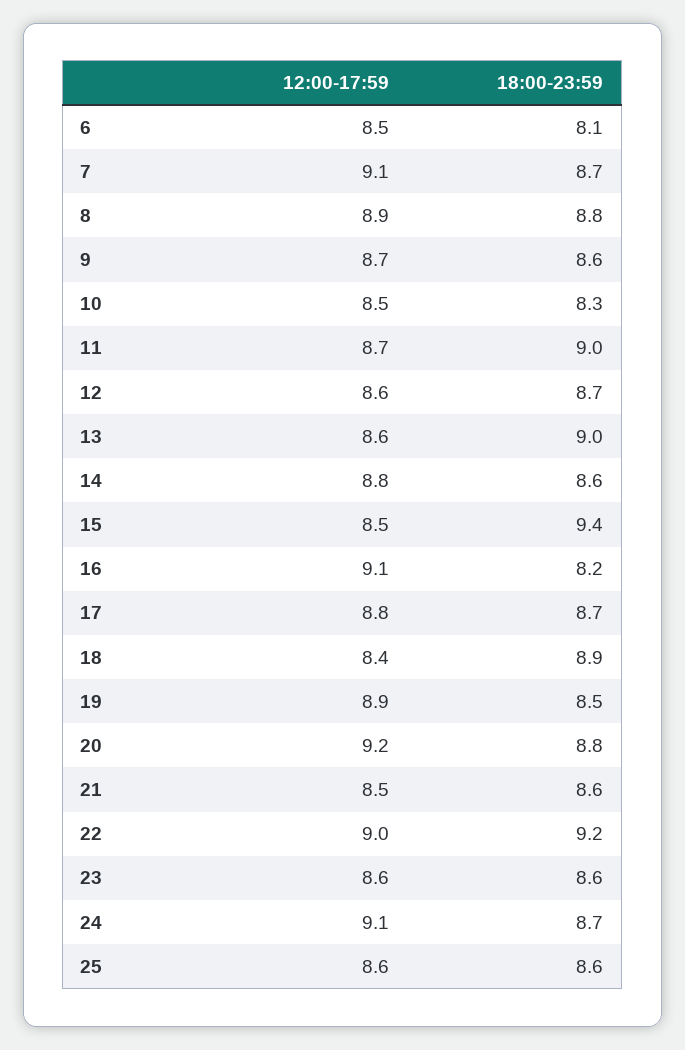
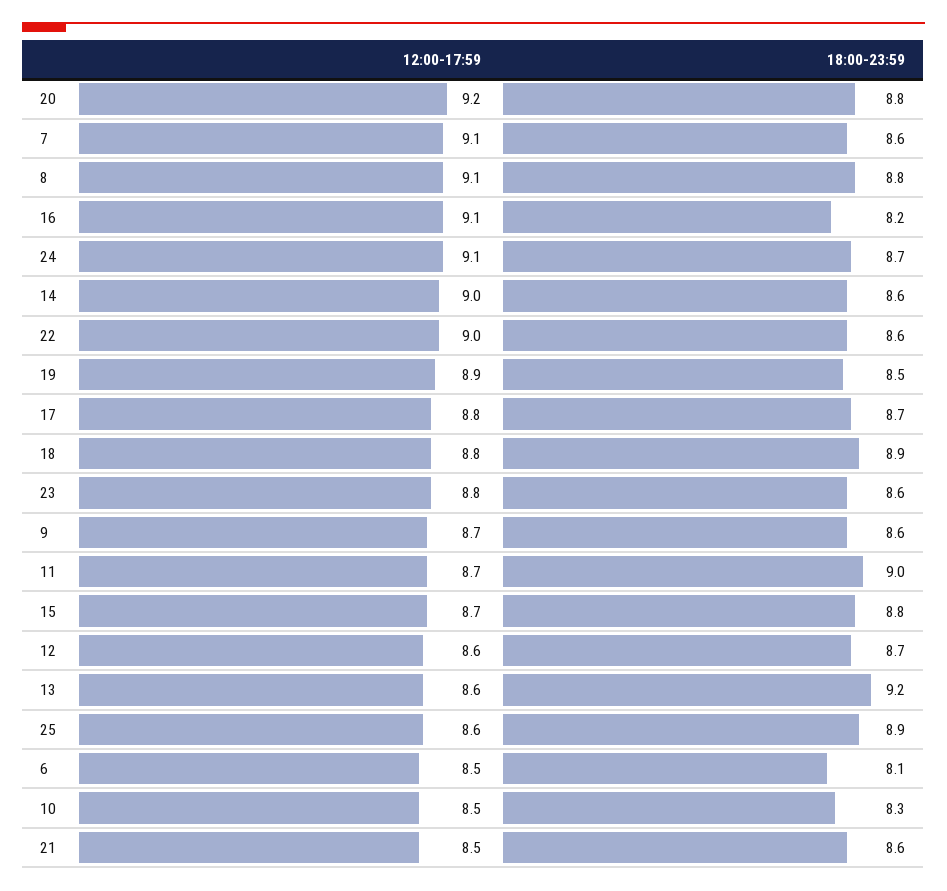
18:00-23:59, 7: 8.7 -> 8.6
12:00-17:59, 8: 8.9 -> 9.1
18:00-23:59, 13: 9 -> 9.2
12:00-17:59, 14: 8.8 -> 9
12:00-17:59, 15: 8.5 -> 8.7
18:00-23:59, 15: 9.4 -> 8.8
12:00-17:59, 18: 8.4 -> 8.8
18:00-23:59, 22: 9.2 -> 8.6
12:00-17:59, 23: 8.6 -> 8.8
18:00-23:59, 25: 8.6 -> 8.9

